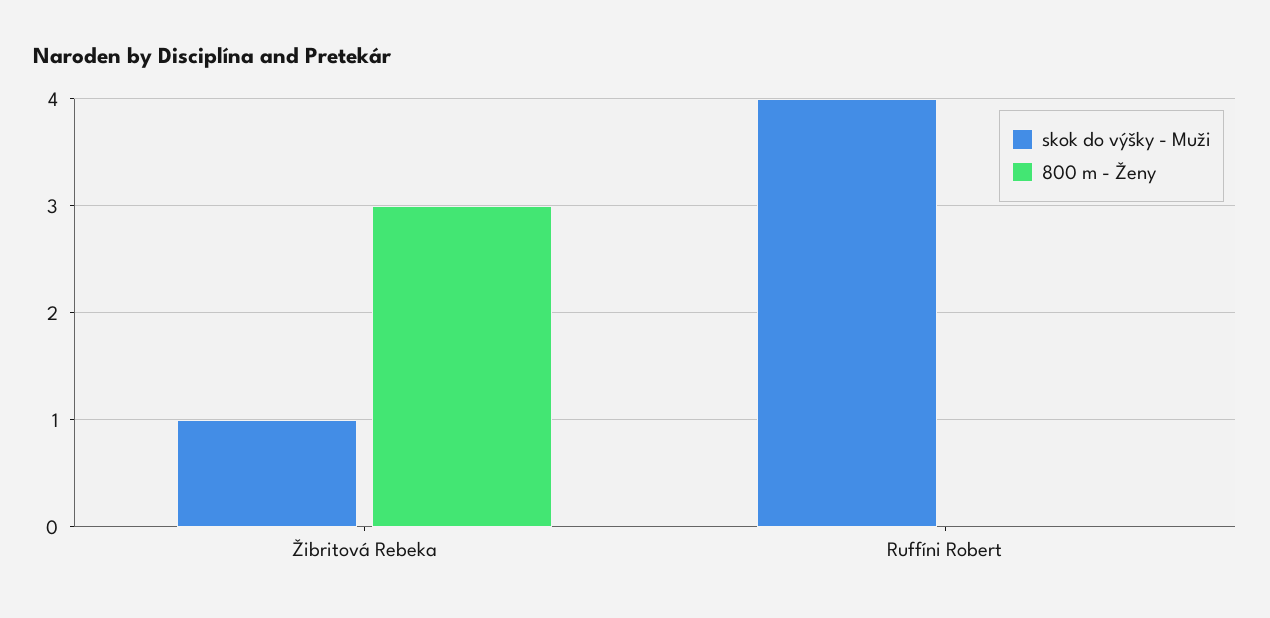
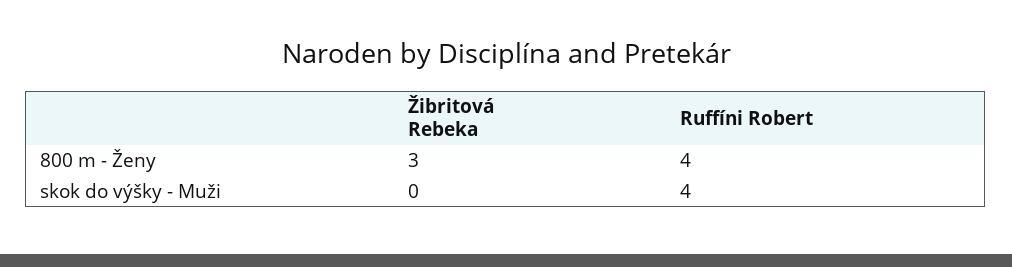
skok do výšky - Muži, Žibritová Rebeka: 1 -> 0
800 m - Ženy, Ruffíni Robert: 0 -> 4

